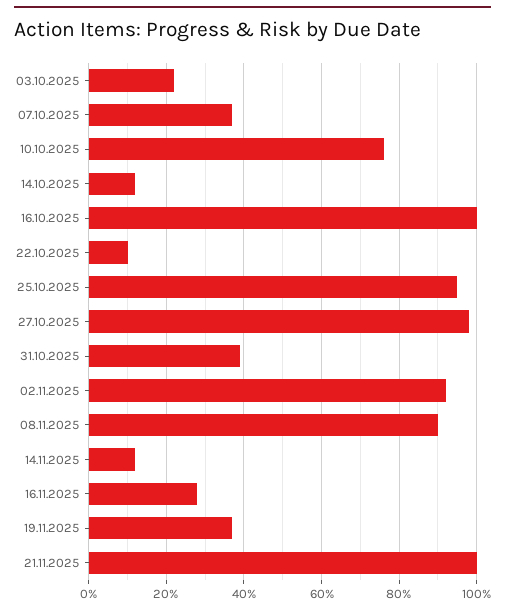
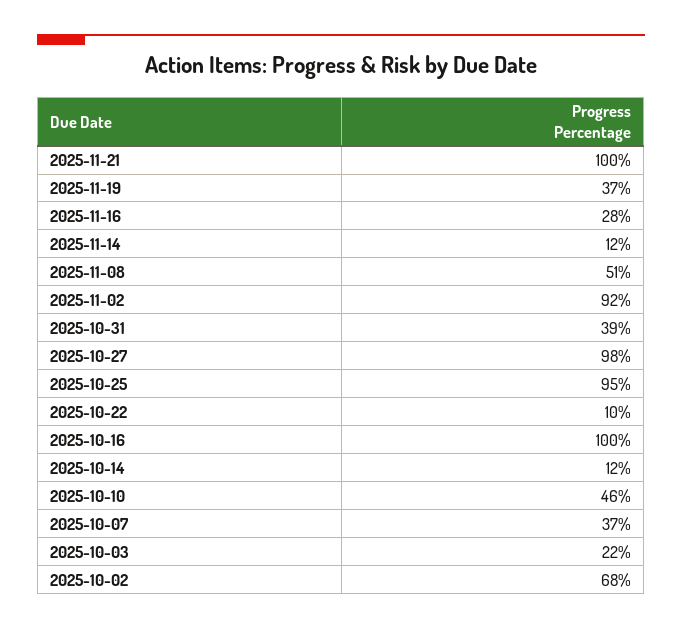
10.10.2025: 75 -> 46
08.11.2025: 90 -> 51
2025-10-02: none -> 68

